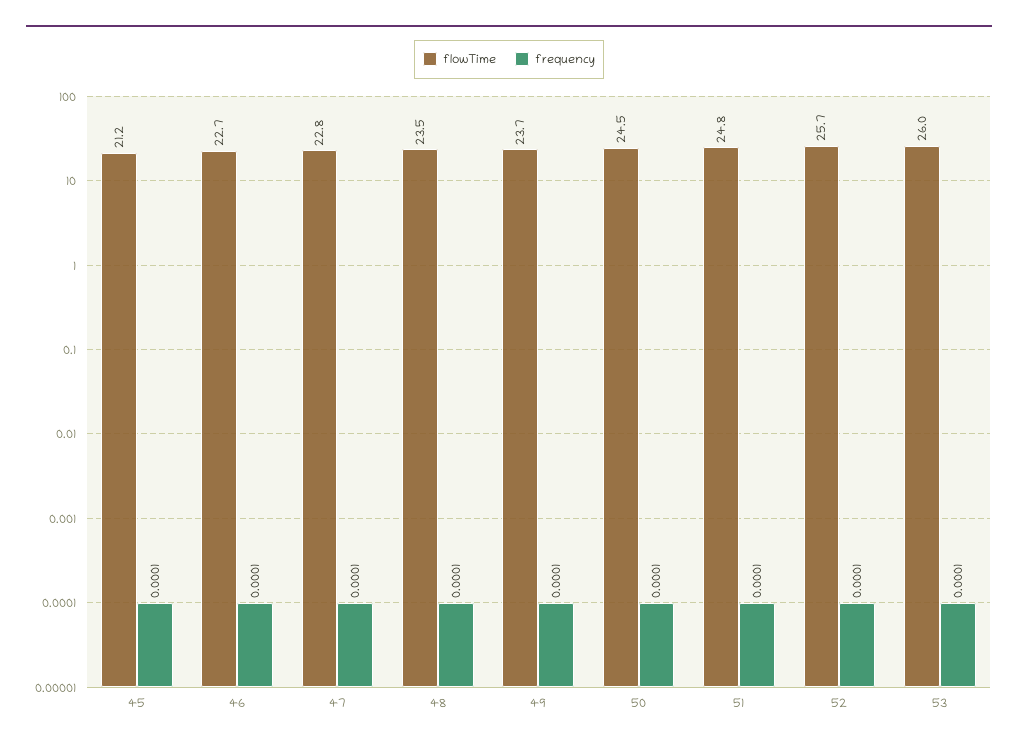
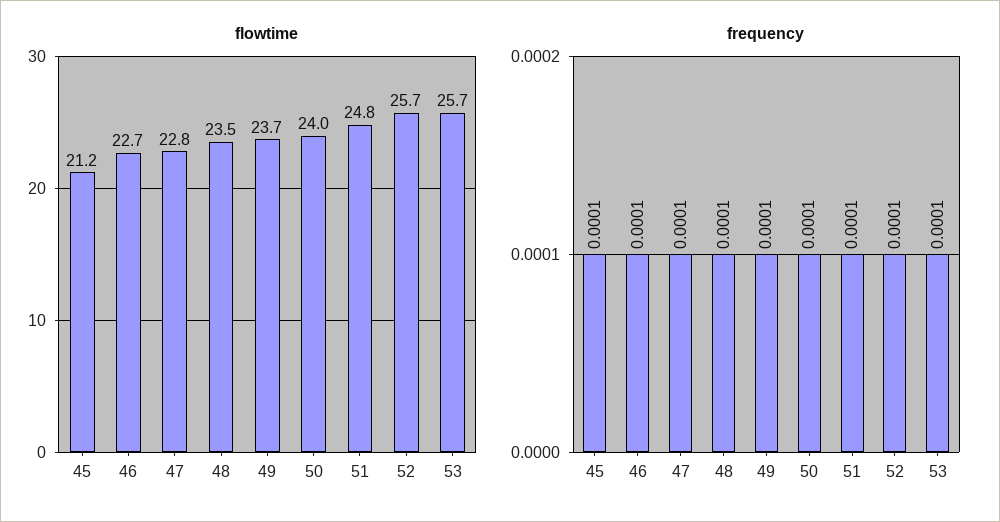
flowTime, 50: 24.5 -> 24
flowTime, 53: 26 -> 25.7

